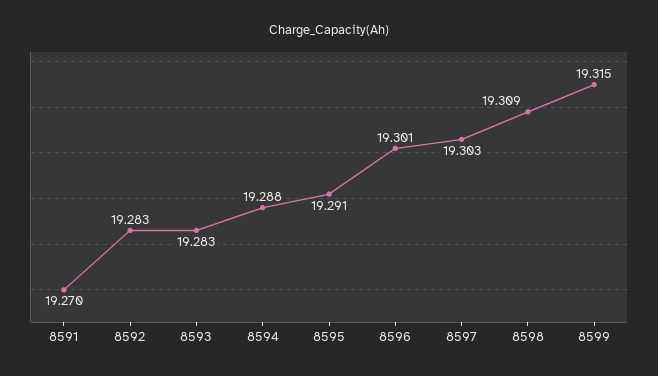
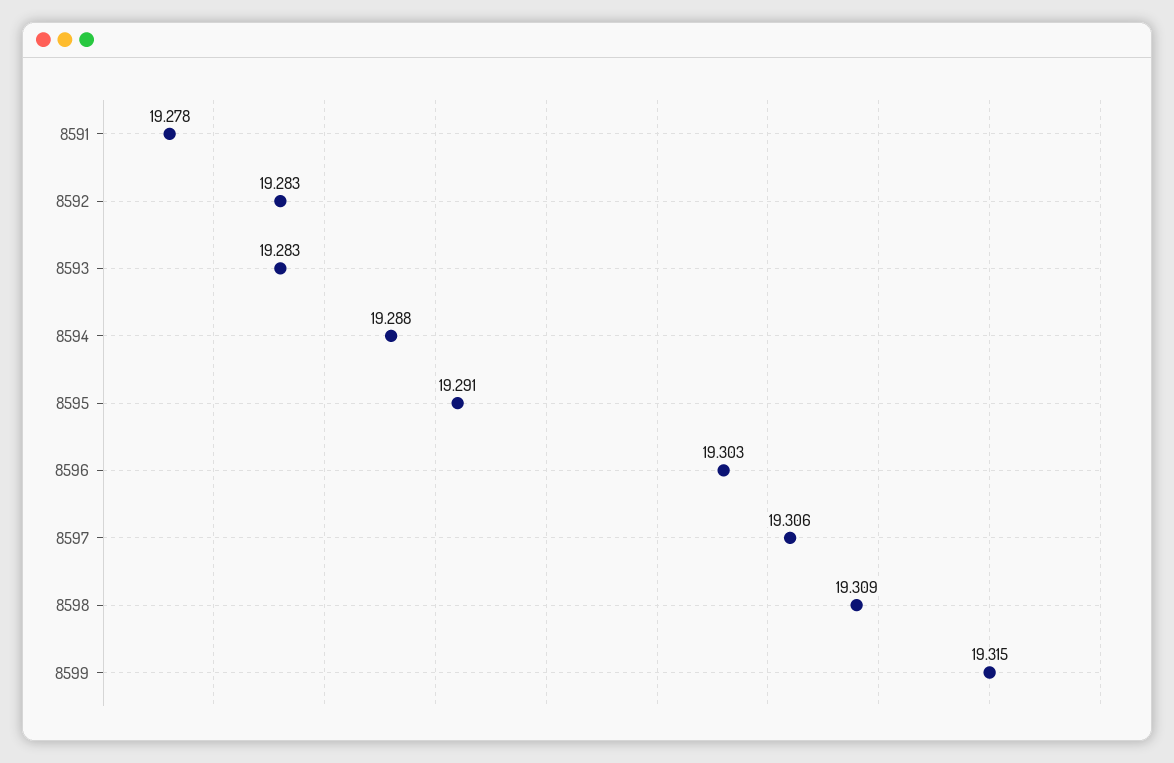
8591: 19.27 -> 19.278
8596: 19.301 -> 19.303
8597: 19.303 -> 19.306

